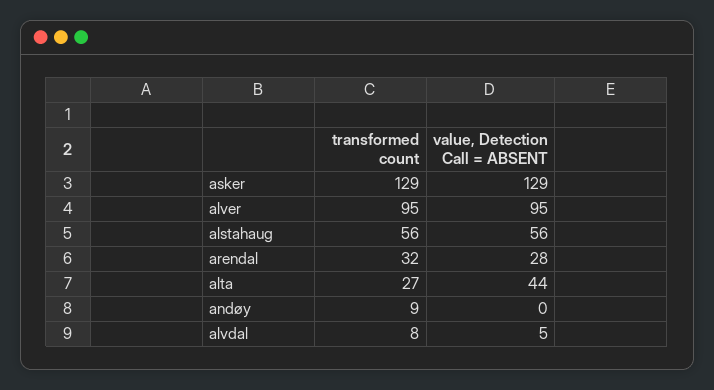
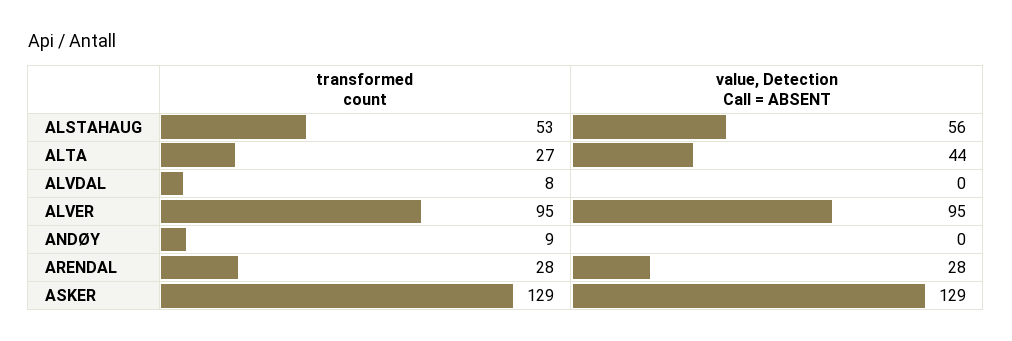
transformed count, alstahaug: 56 -> 53
transformed count, arendal: 32 -> 28
value, Detection Call = ABSENT, alvdal: 5 -> 0

